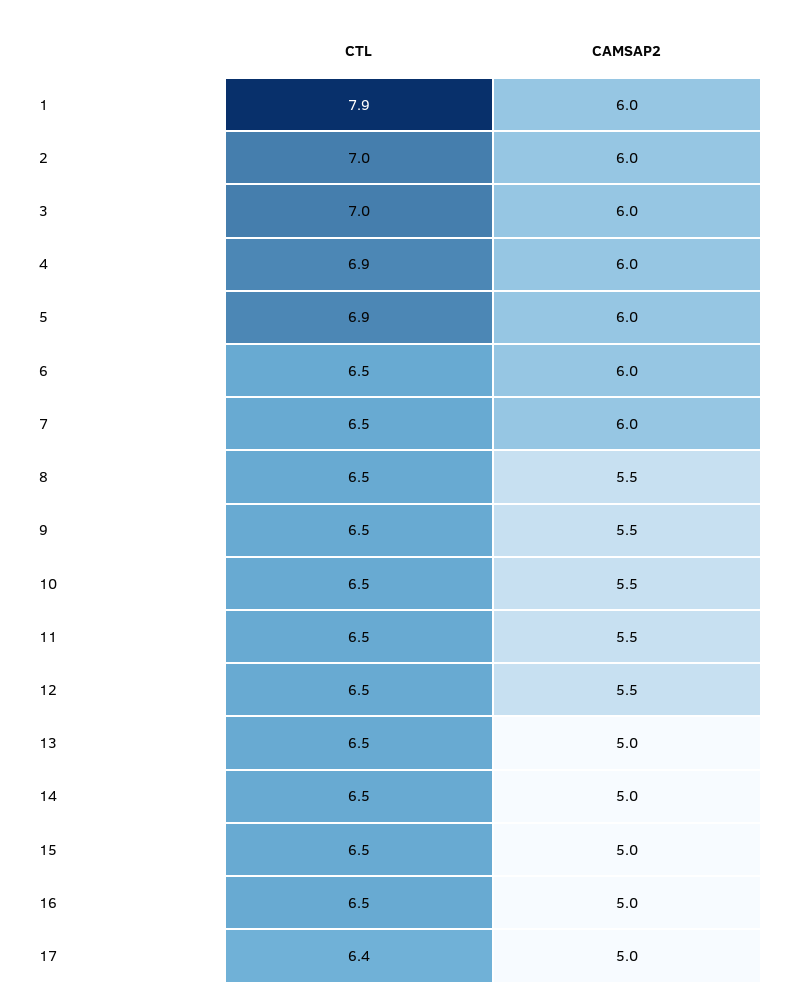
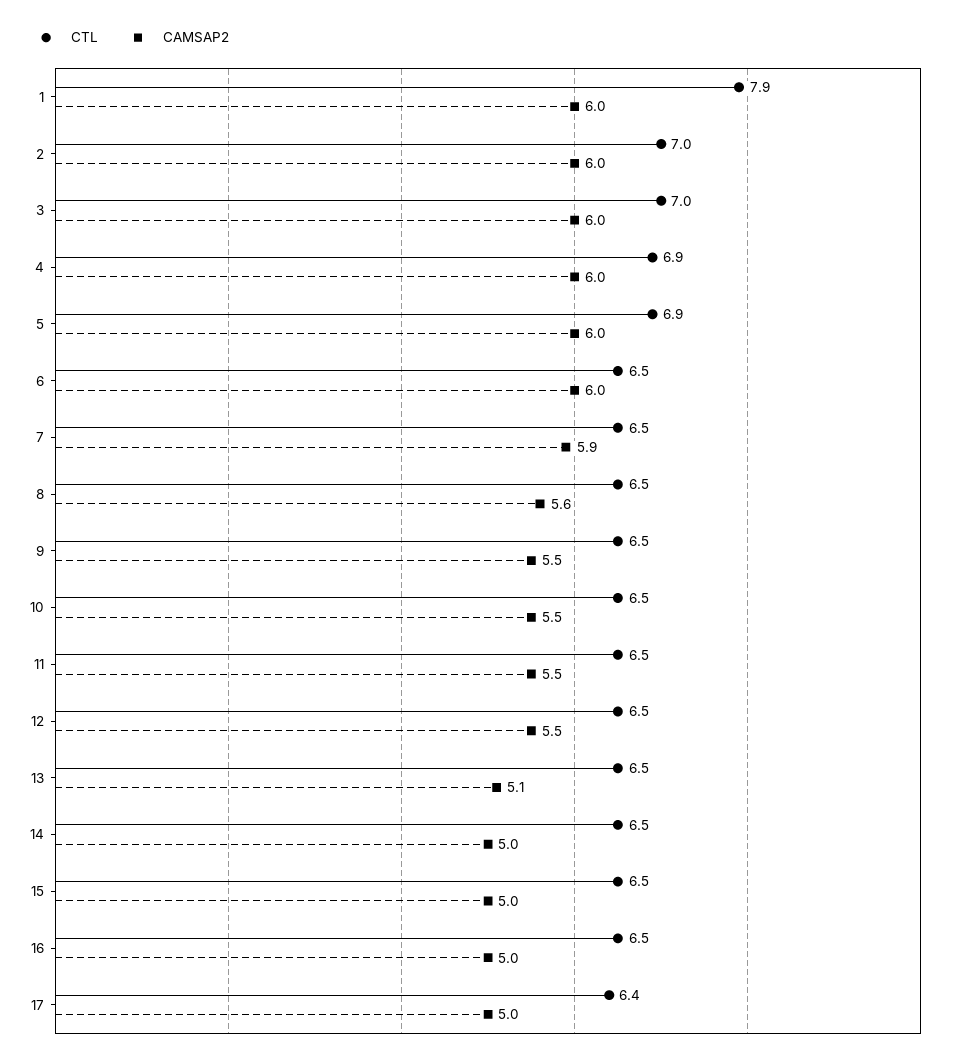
CAMSAP2, 7: 6 -> 5.9
CAMSAP2, 8: 5.5 -> 5.6
CAMSAP2, 13: 5 -> 5.1

